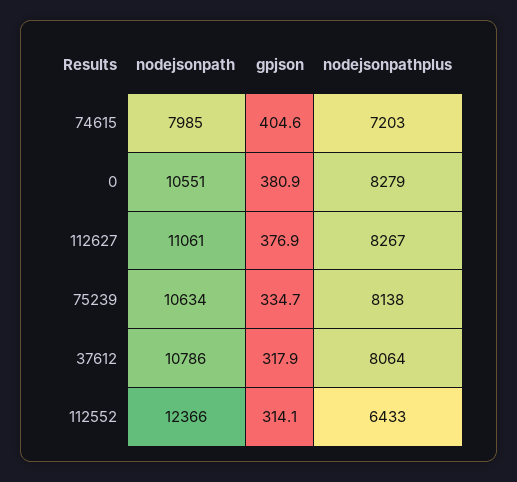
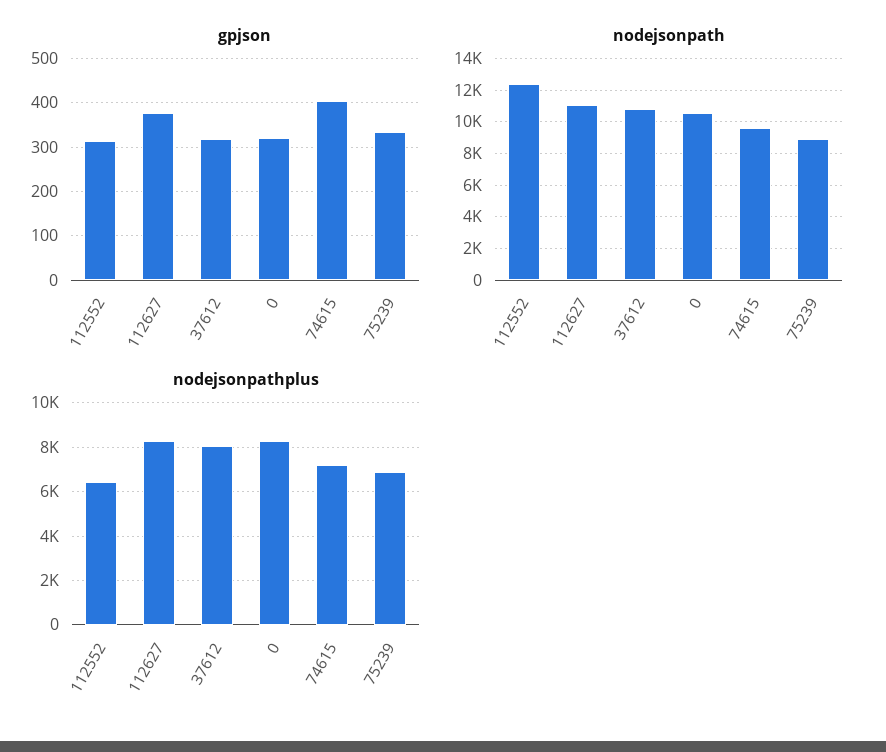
nodejsonpath, 74615: 7985 -> 9500
gpjson, 0: 380.9 -> 320
nodejsonpath, 75239: 10634 -> 9000
nodejsonpathplus, 75239: 8138 -> 7000

